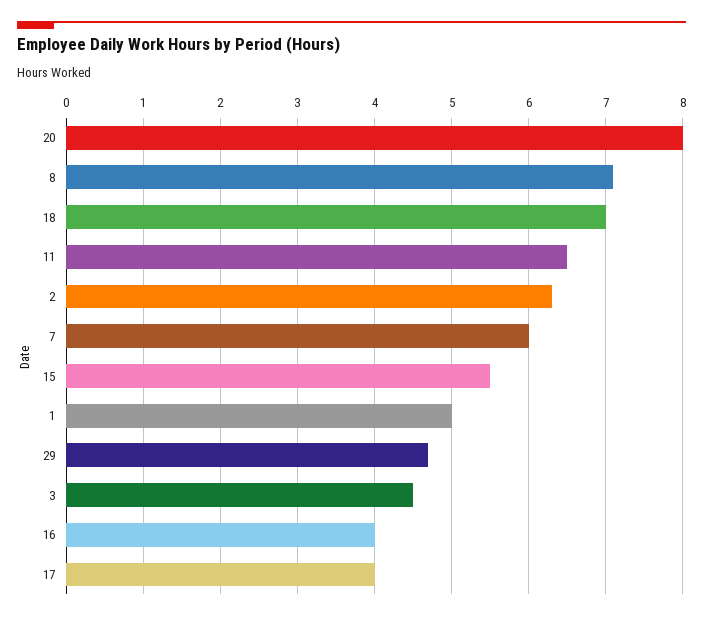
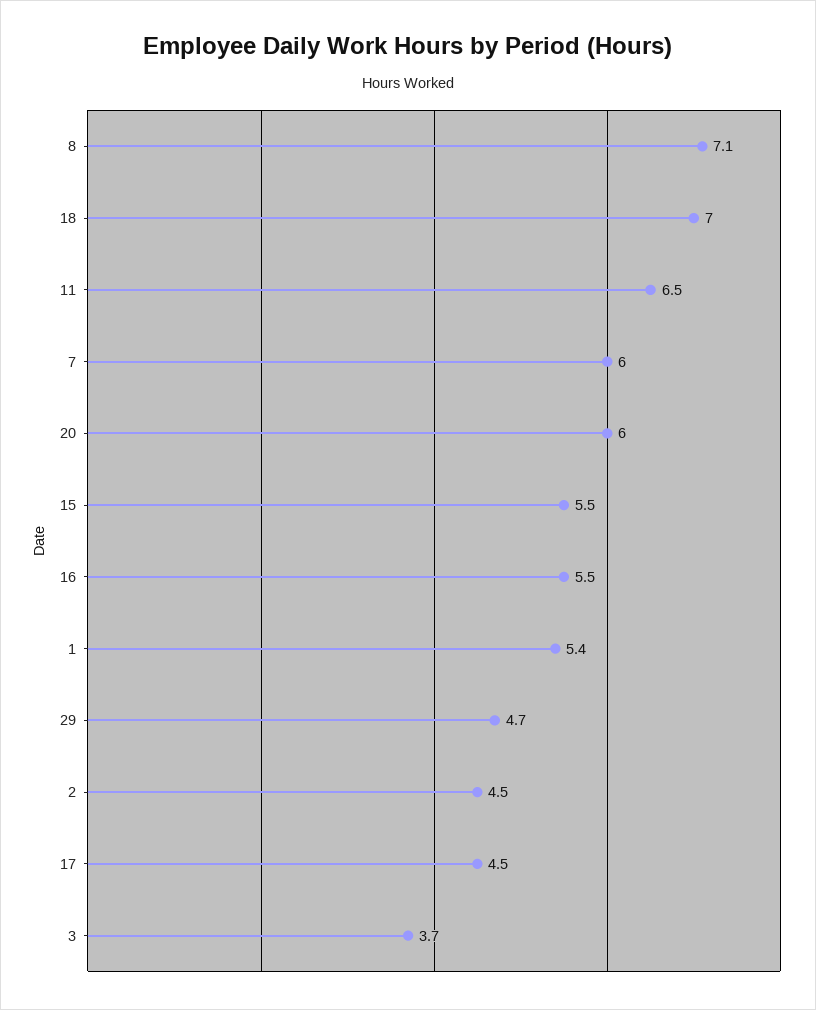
20: 8 -> 6
2: 6.3 -> 4.5
1: 5 -> 5.4
3: 4.5 -> 3.7
16: 4 -> 5.5
17: 4 -> 4.5

